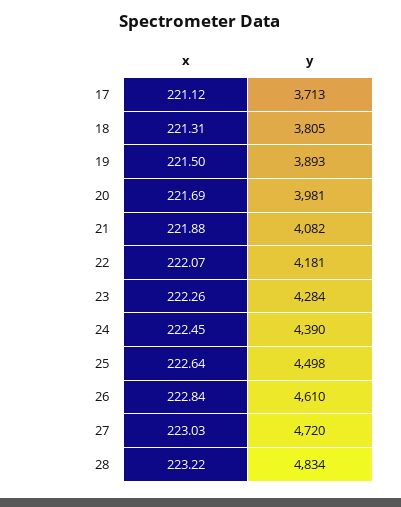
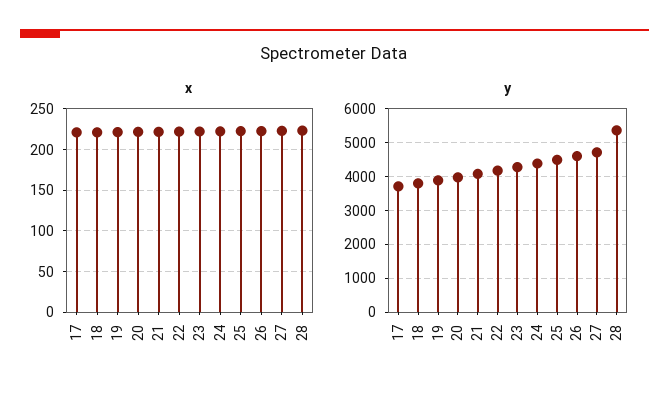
y, 28: 4834 -> 5400

